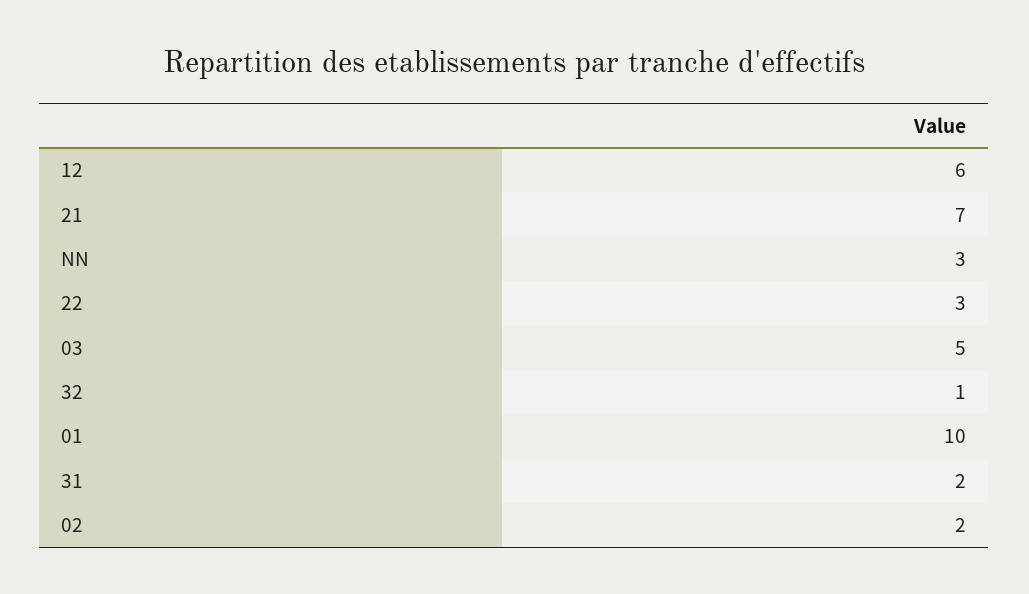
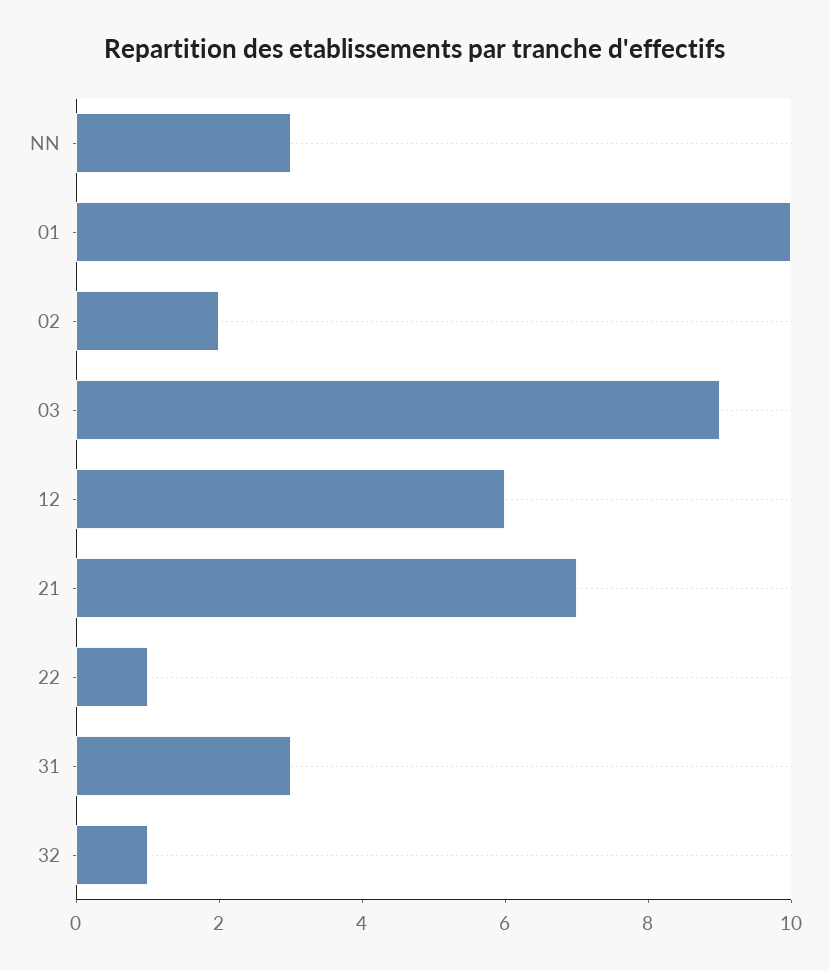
22: 3 -> 1
03: 5 -> 9
31: 2 -> 3

